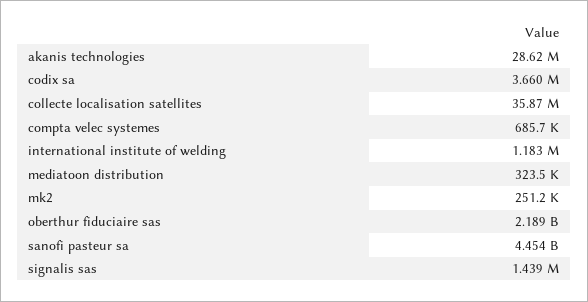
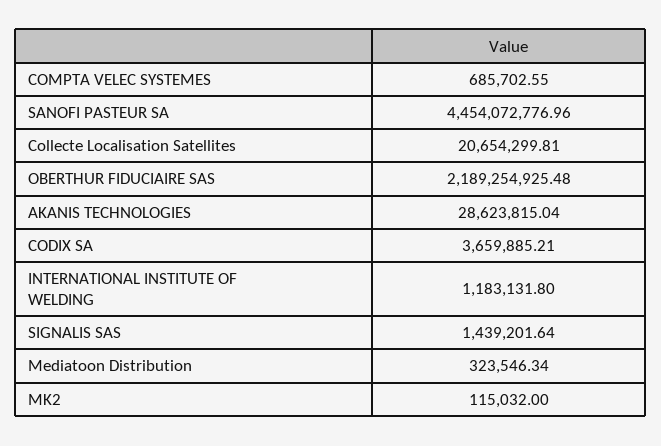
collecte localisation satellites: 35870000 -> 20654299.81
mk2: 251200 -> 115032

